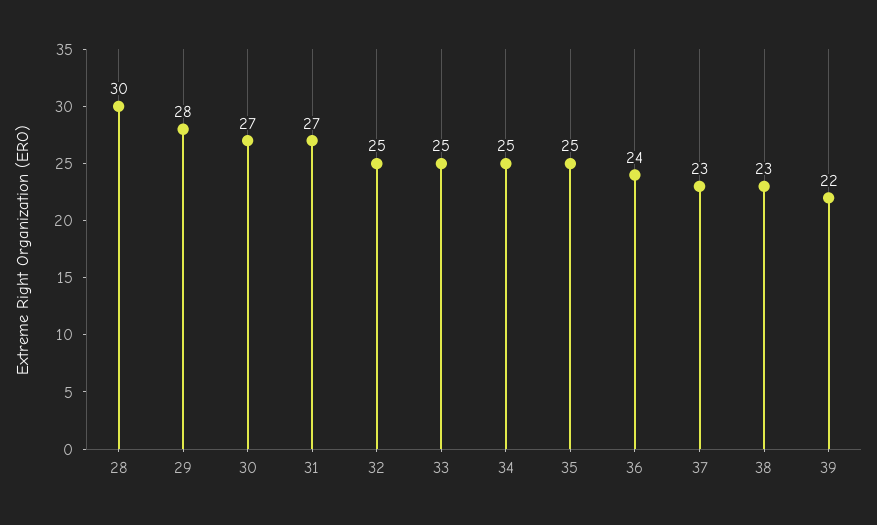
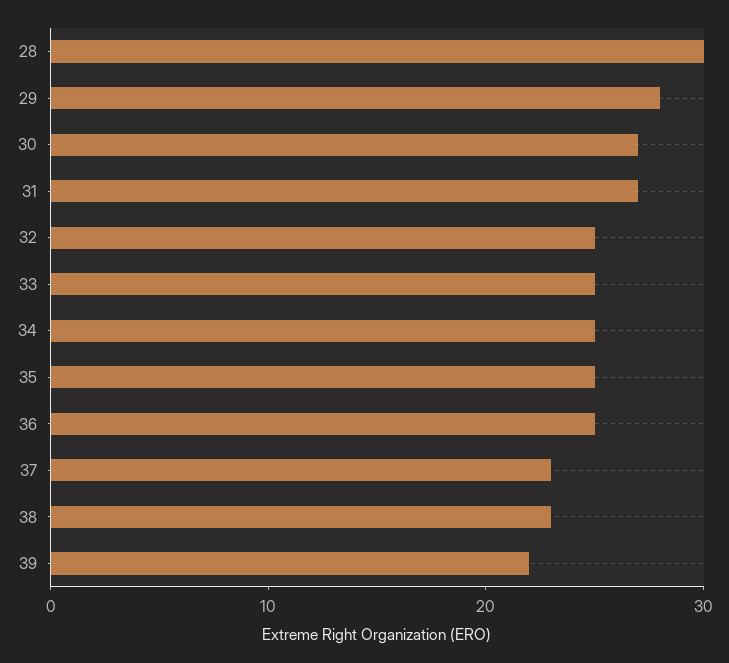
36: 24 -> 25

